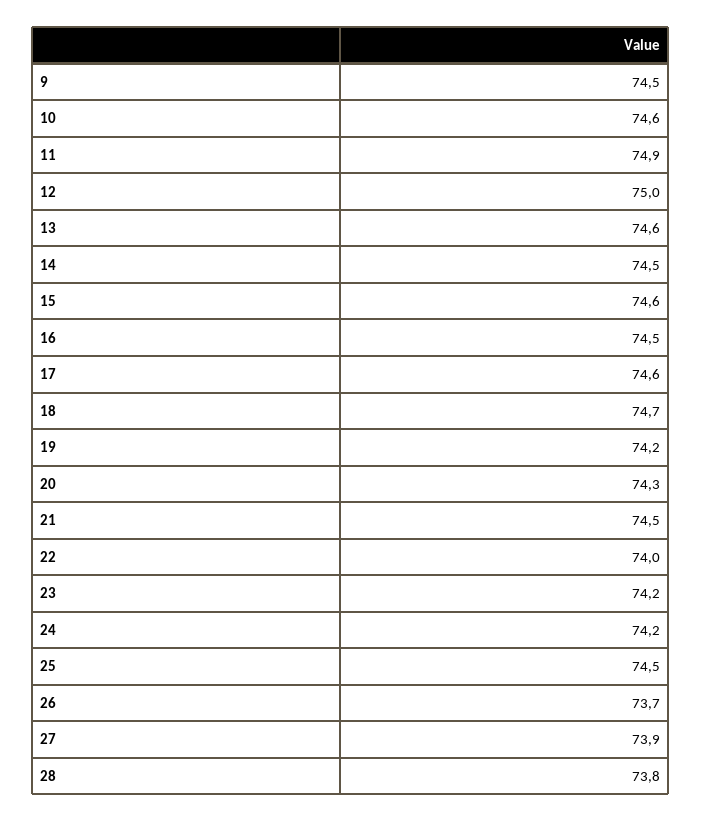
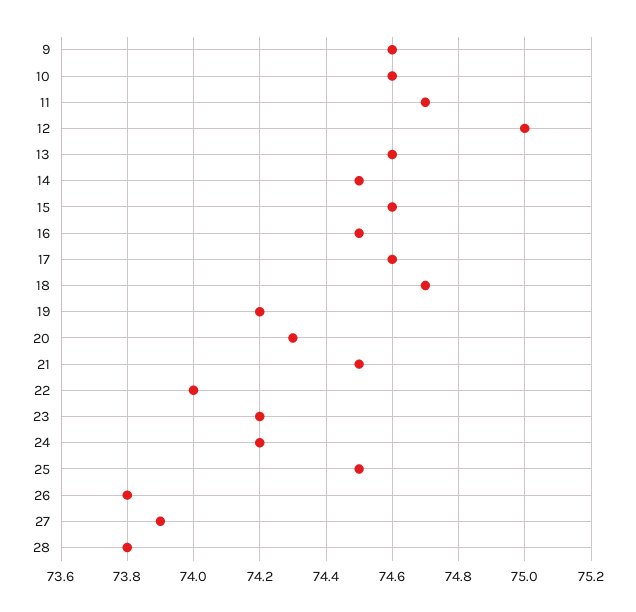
9: 74.5 -> 74.6
11: 74.9 -> 74.7
26: 73.7 -> 73.8

